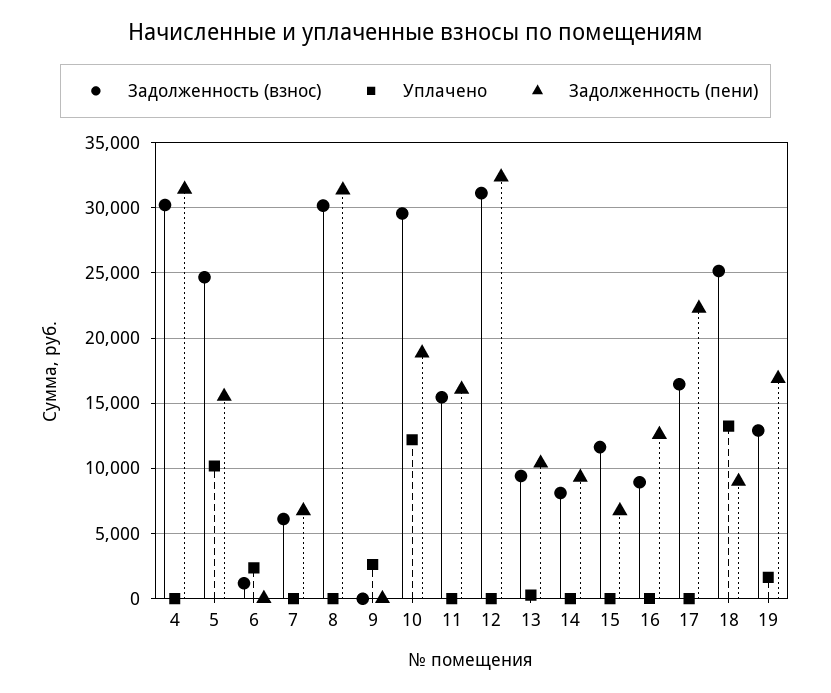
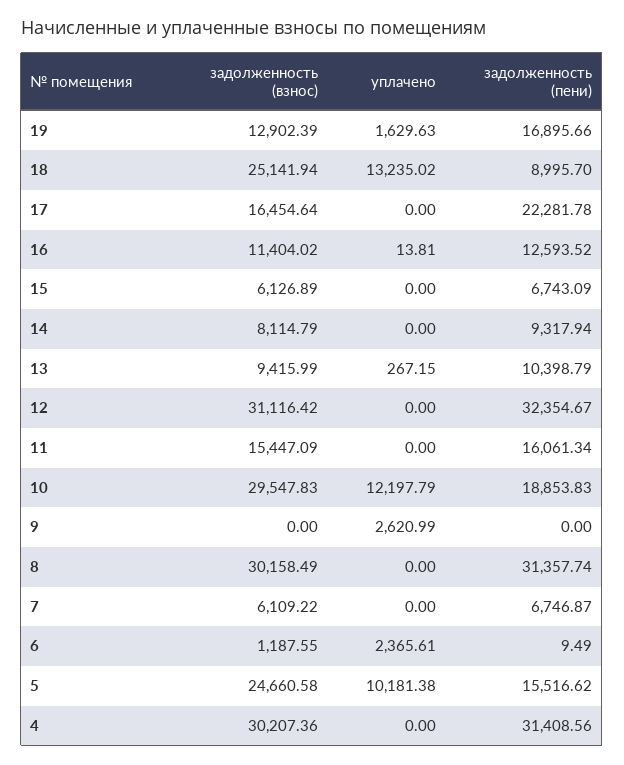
Задолженность (взнос), 15: 11500 -> 6126.89
Задолженность (взнос), 16: 9000 -> 11404.02

